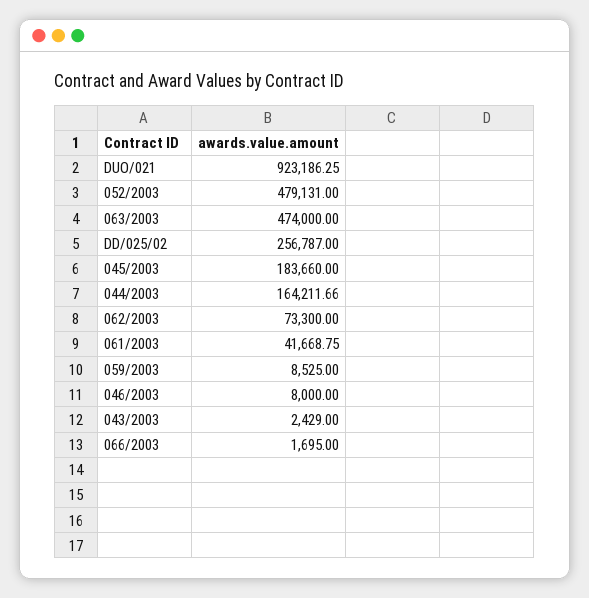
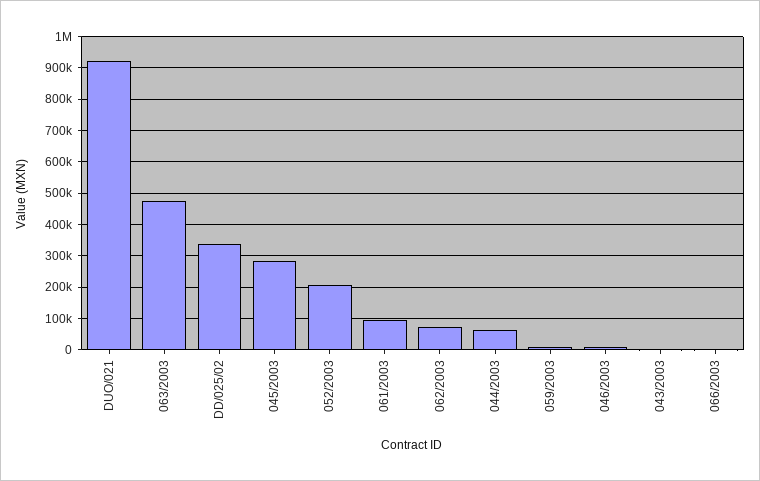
052/2003: 479131 -> 200000
DD/025/02: 256787 -> 340000
045/2003: 183660 -> 280000
044/2003: 164211.66 -> 60000
061/2003: 41668.75 -> 100000

